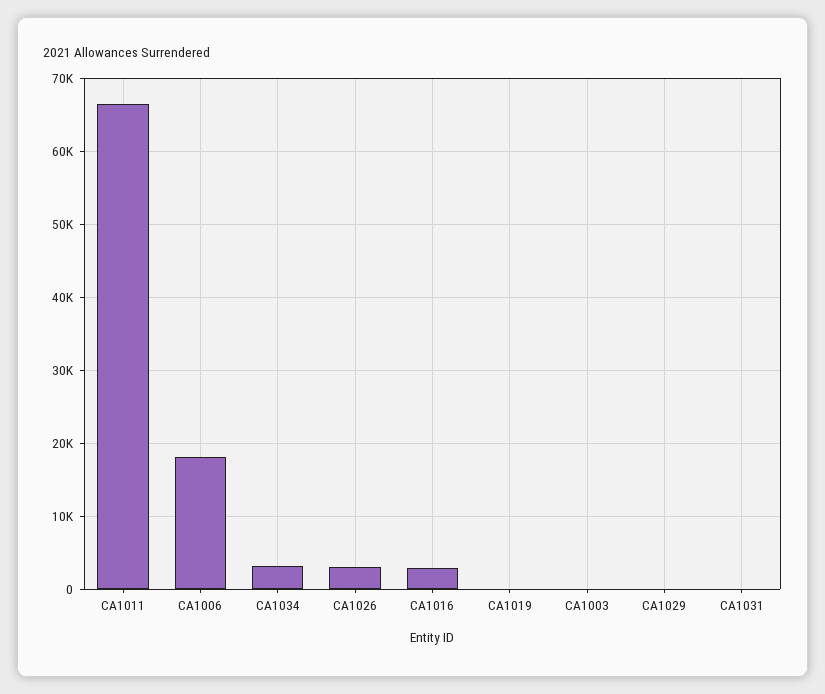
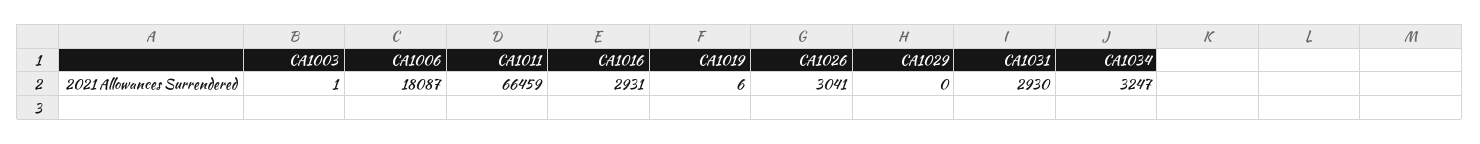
CA1031: 0 -> 2930

